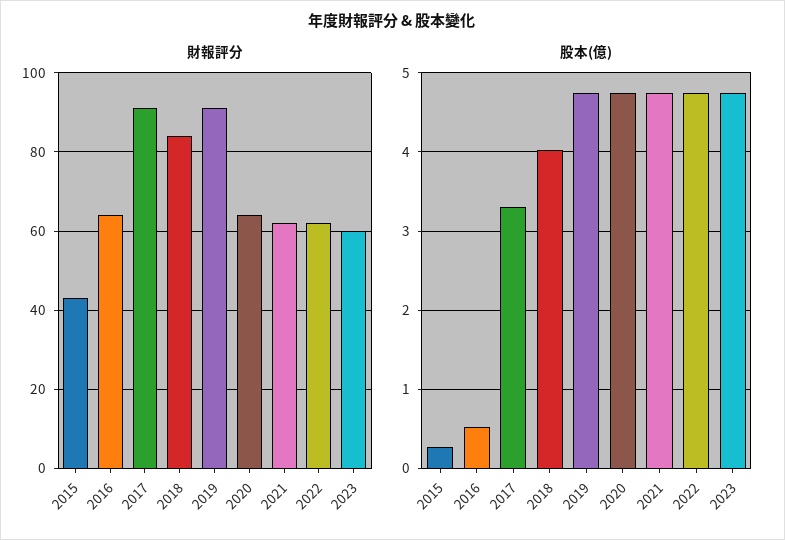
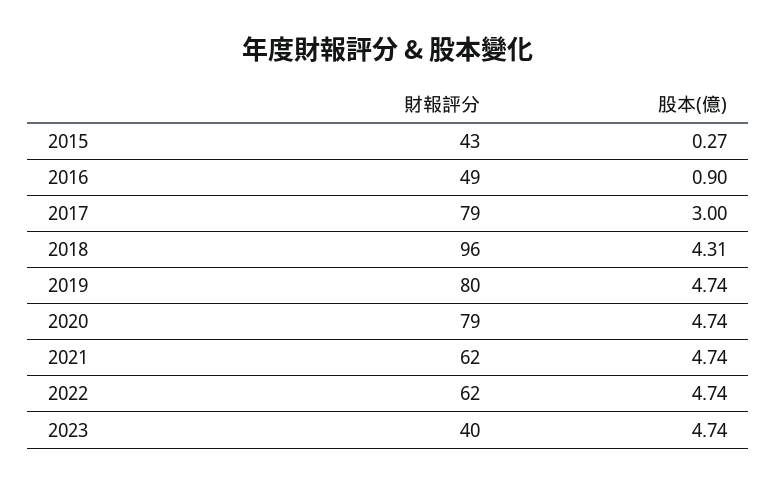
財報評分, 2016: 65 -> 49
財報評分, 2017: 90 -> 79
財報評分, 2018: 85 -> 96
財報評分, 2019: 90 -> 80
財報評分, 2020: 65 -> 79
財報評分, 2023: 60 -> 40
股本(億), 2016: 0.5 -> 0.9
股本(億), 2017: 3.3 -> 3
股本(億), 2018: 4 -> 4.31

